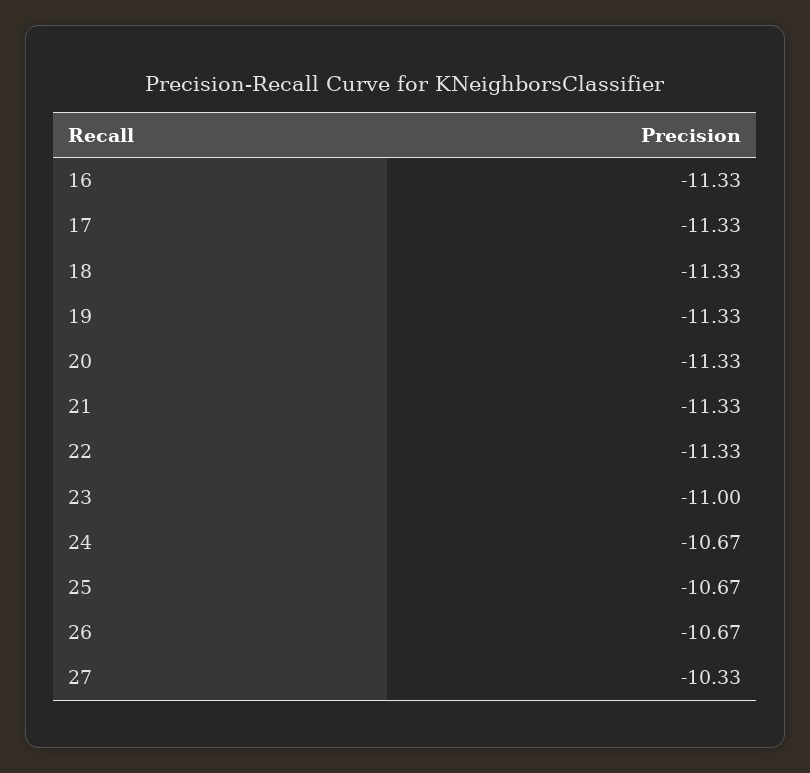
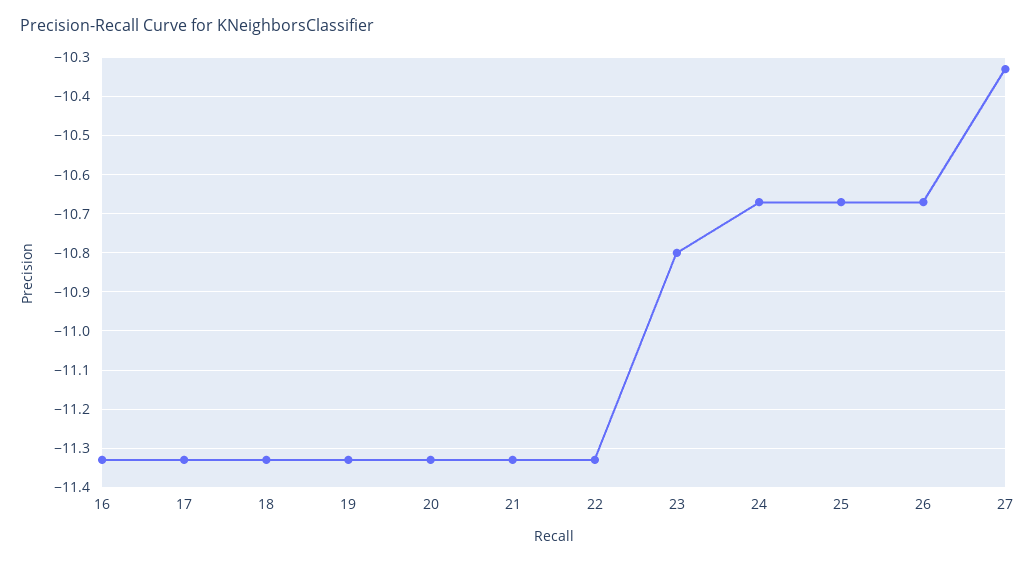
23: -11 -> -10.8

